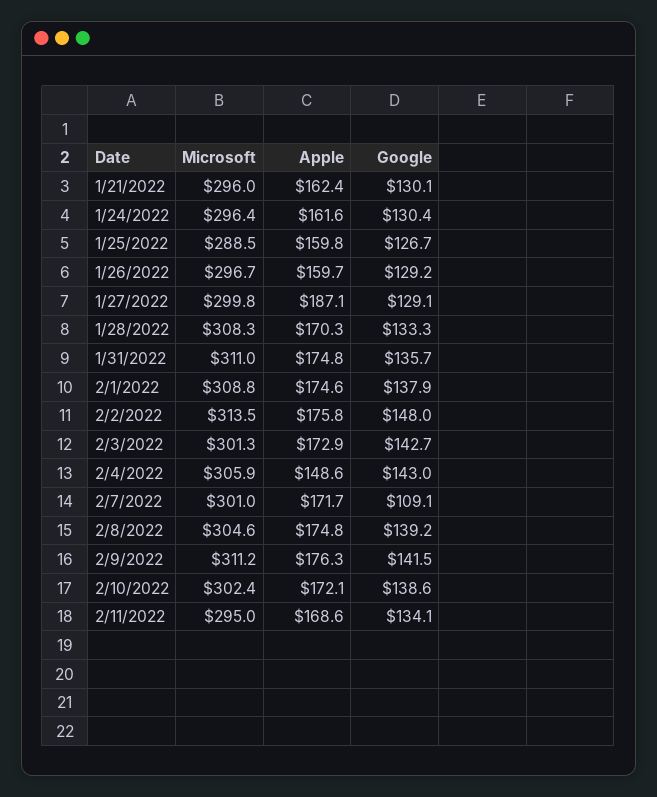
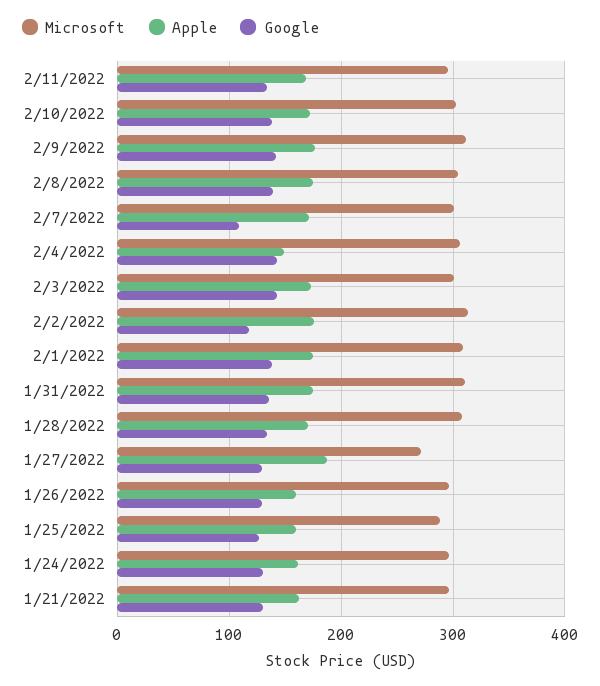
Microsoft, 1/27/2022: 299.8 -> 270
Google, 2/2/2022: 148 -> 120

